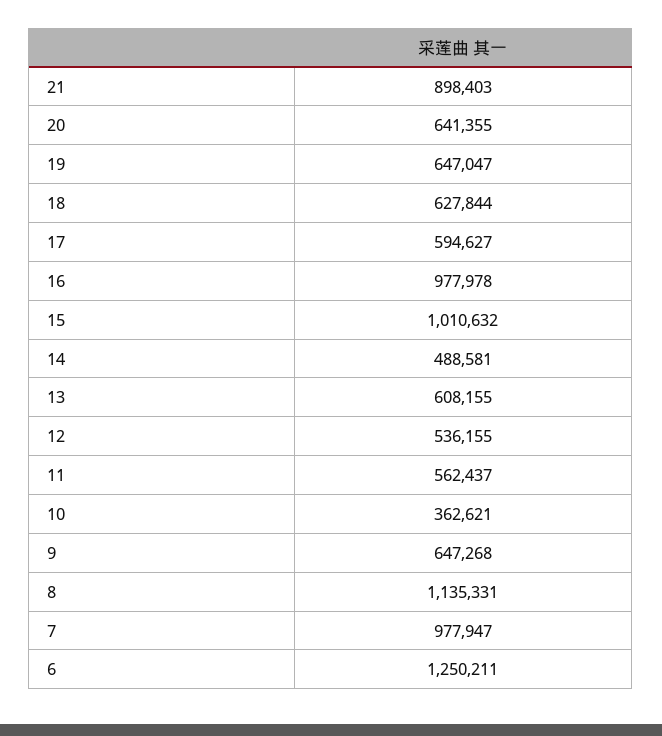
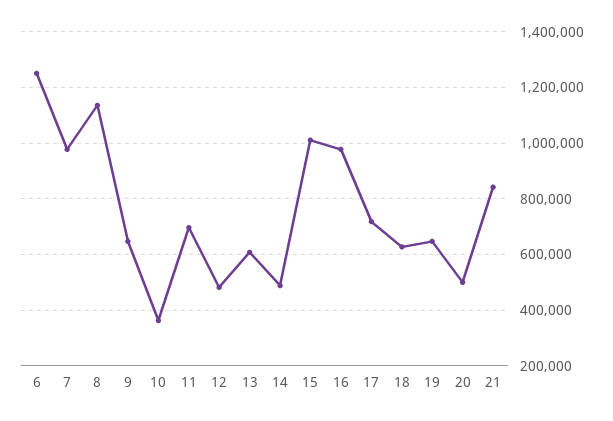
21: 898403 -> 850000
20: 641355 -> 500000
17: 594627 -> 725000
12: 536155 -> 475000
11: 562437 -> 700000

